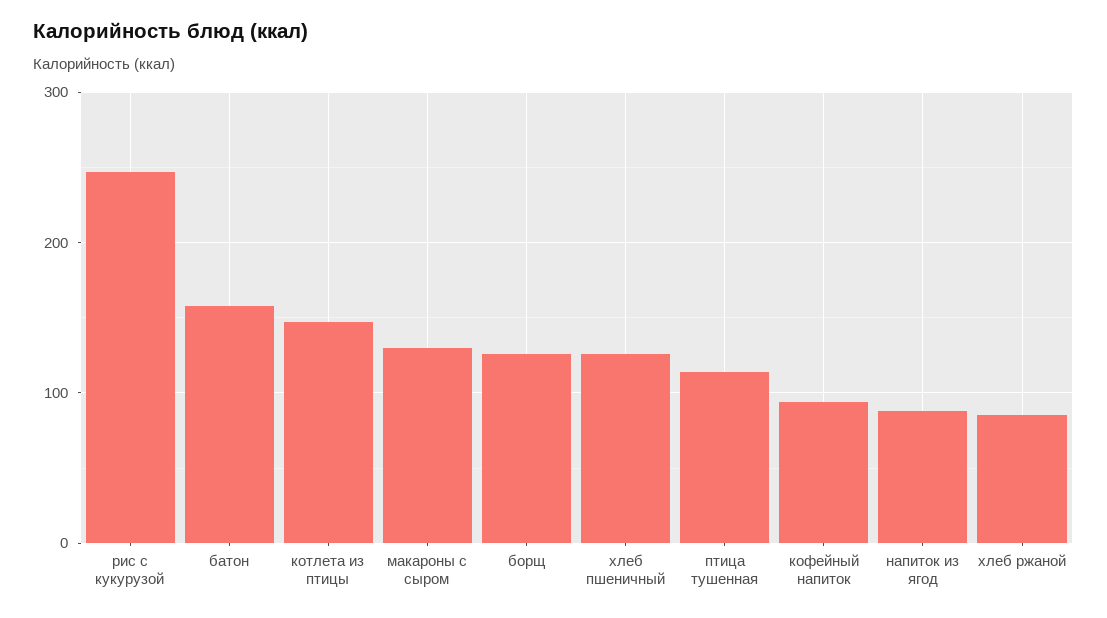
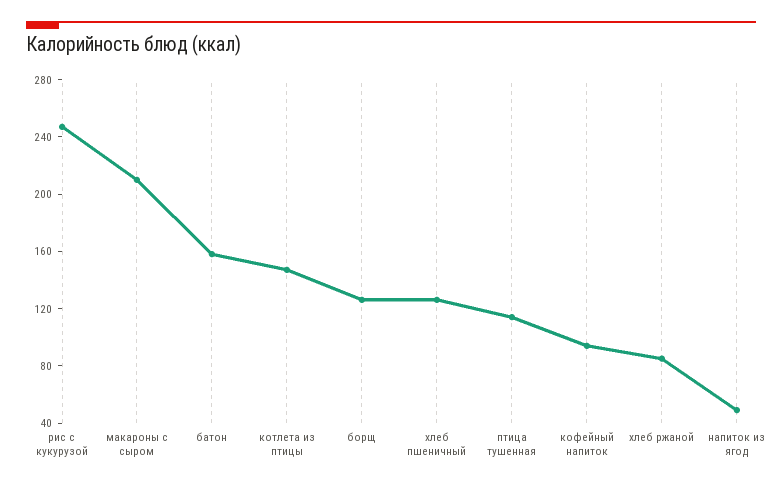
макароны с сыром: 130 -> 210
напиток из ягод: 90 -> 50

